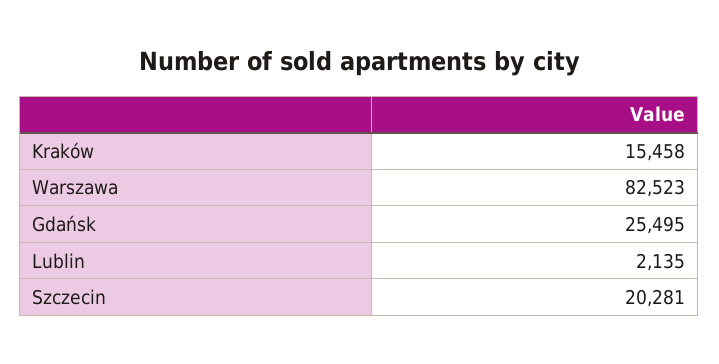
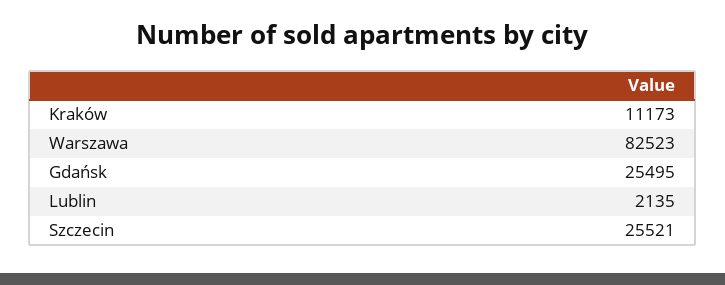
Kraków: 15458 -> 11173
Szczecin: 20281 -> 25521

